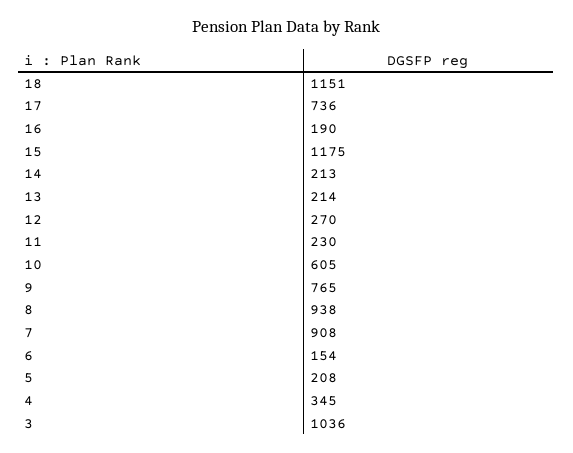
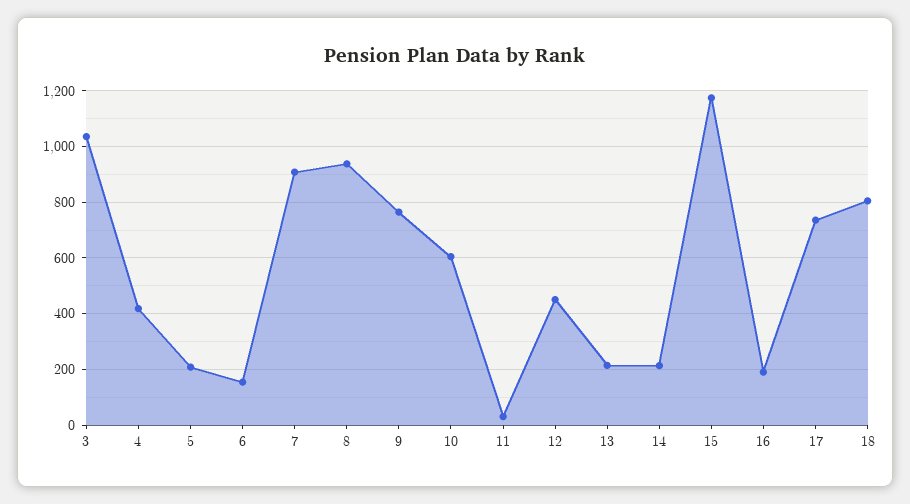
18: 1151 -> 800
12: 270 -> 450
11: 230 -> 25
4: 345 -> 425

